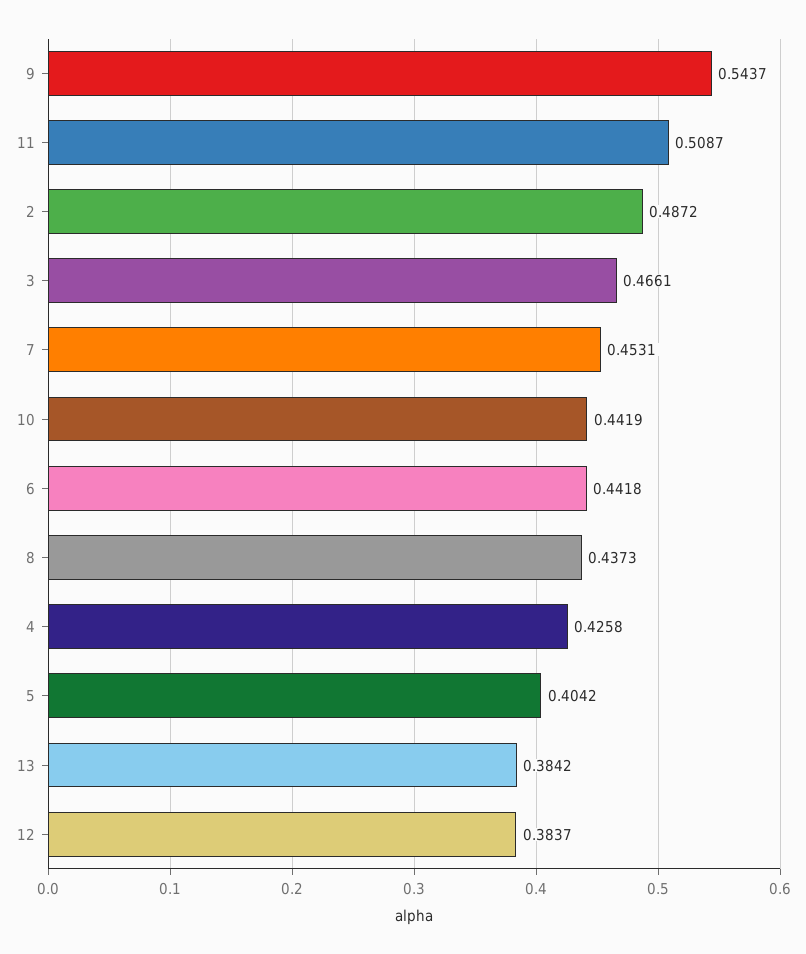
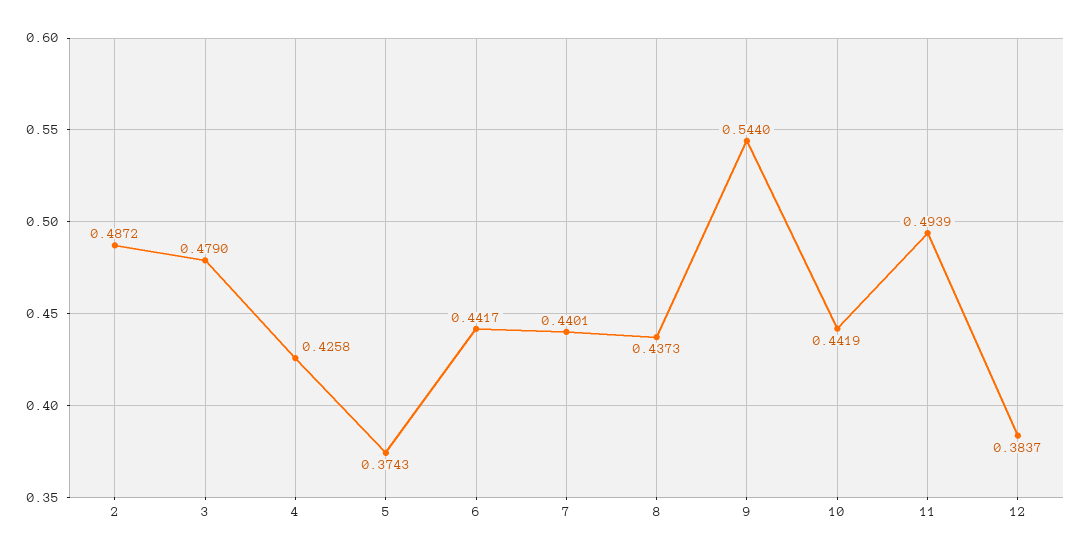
9: 0.5437 -> 0.544
11: 0.5087 -> 0.4939
3: 0.4661 -> 0.479
7: 0.4531 -> 0.4401
6: 0.4418 -> 0.4417
5: 0.4042 -> 0.3743
13: 0.3842 -> none

